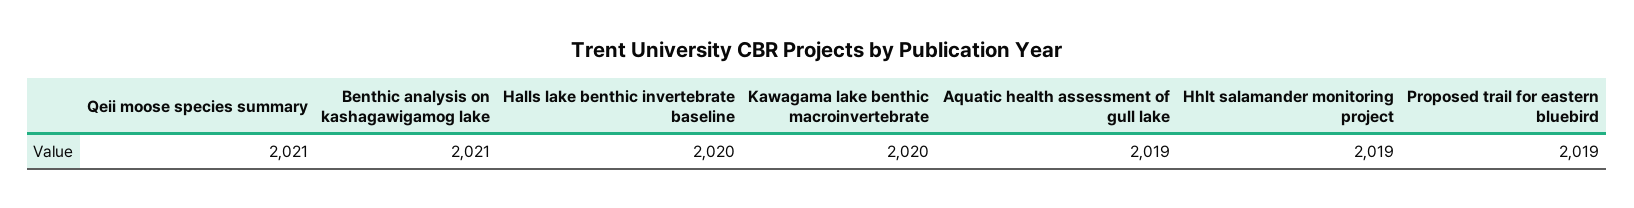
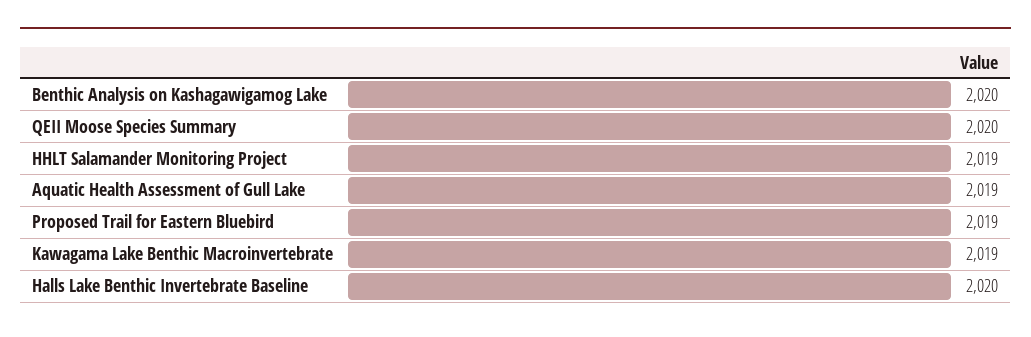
Qeii moose species summary: 2021 -> 2020
Benthic analysis on kashagawigamog lake: 2021 -> 2020
Kawagama lake benthic macroinvertebrate: 2020 -> 2019

